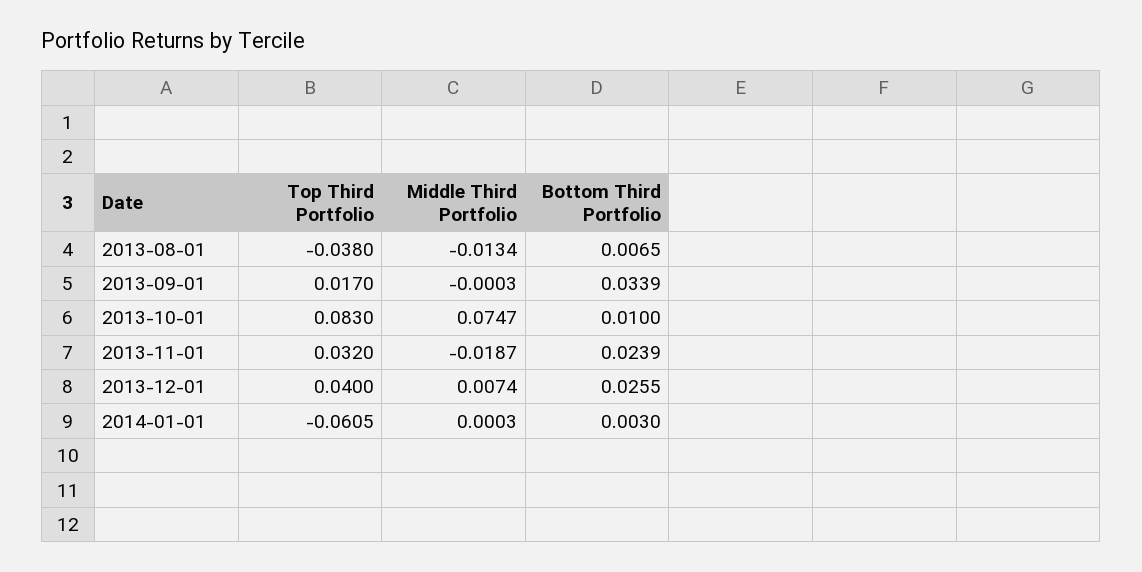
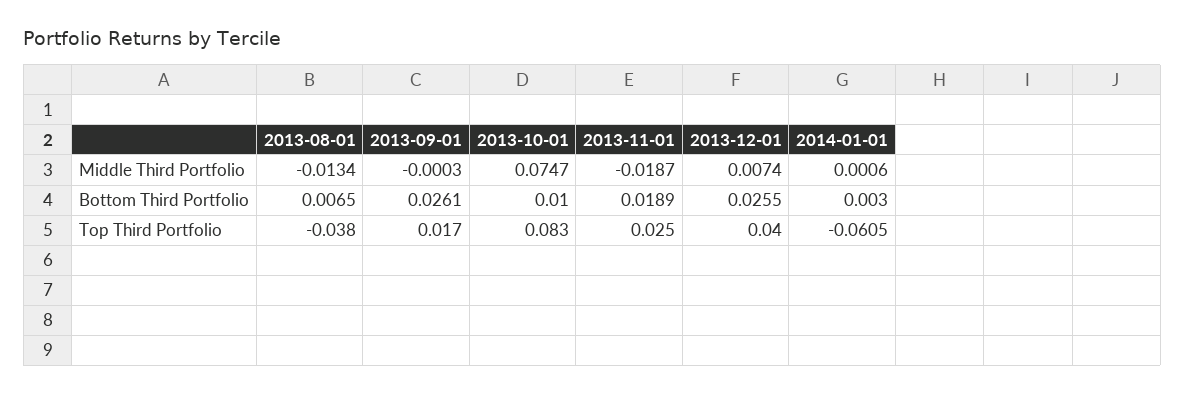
Bottom Third Portfolio, 2013-09-01: 0.0339 -> 0.0261
Top Third Portfolio, 2013-11-01: 0.032 -> 0.025
Bottom Third Portfolio, 2013-11-01: 0.0239 -> 0.0189
Middle Third Portfolio, 2014-01-01: 0.0003 -> 0.0006

